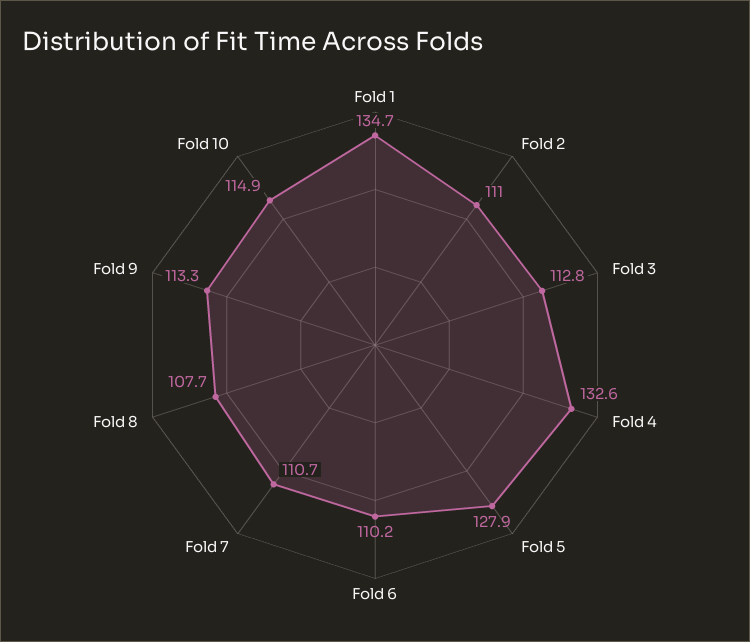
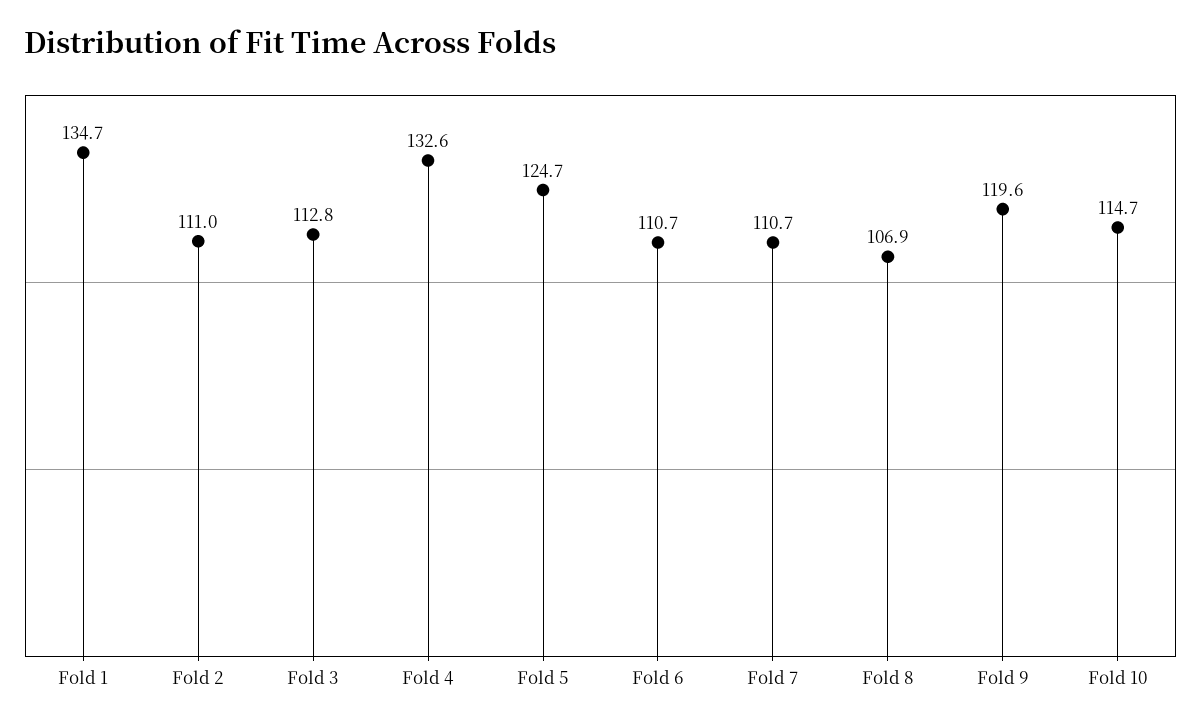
Fold 5: 127.9 -> 124.7
Fold 6: 110.2 -> 110.7
Fold 8: 107.7 -> 106.9
Fold 9: 113.3 -> 119.6
Fold 10: 114.9 -> 114.7

